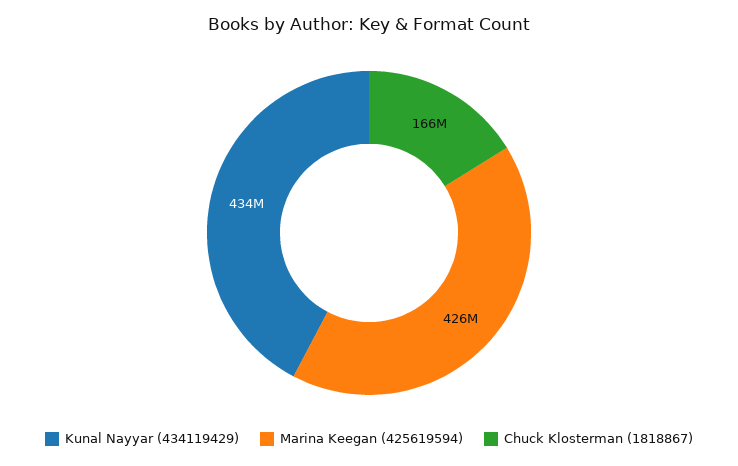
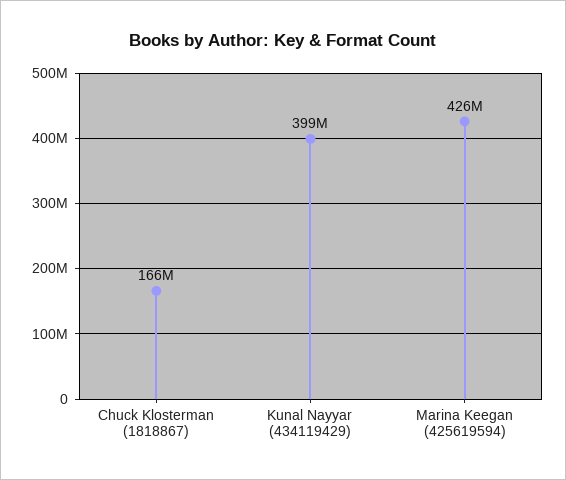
Kunal Nayyar (434119429): 434000000 -> 399000000

